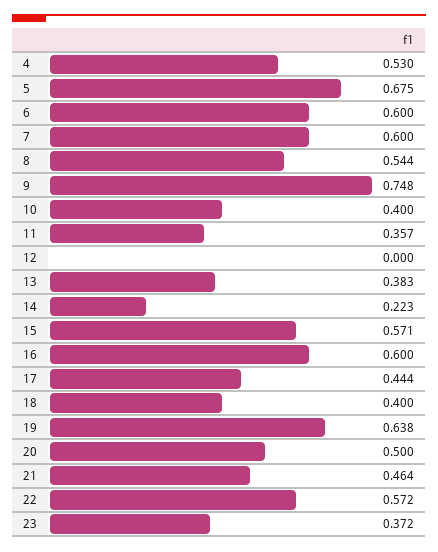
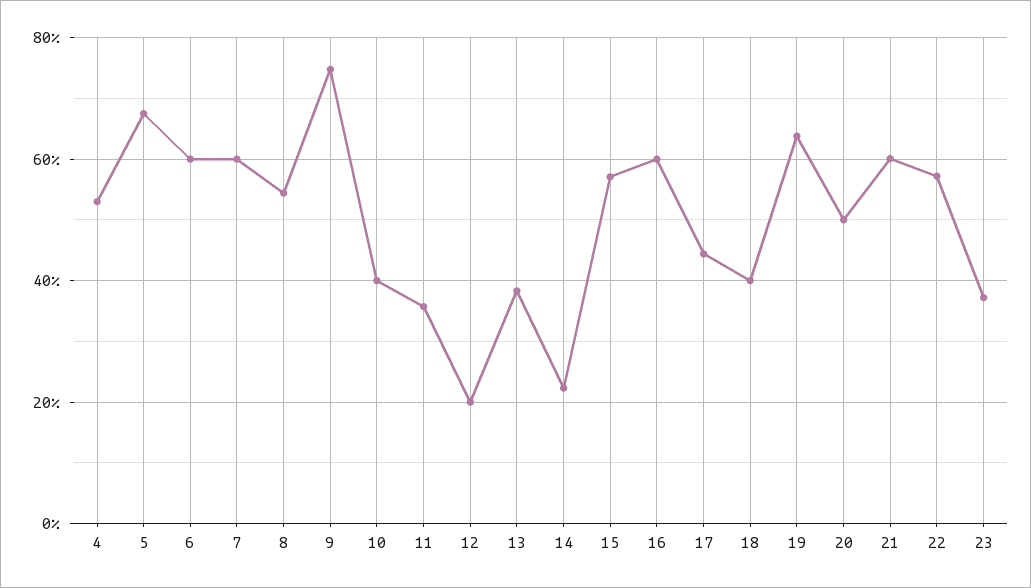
12: 0 -> 0.2
21: 0.464 -> 0.6

